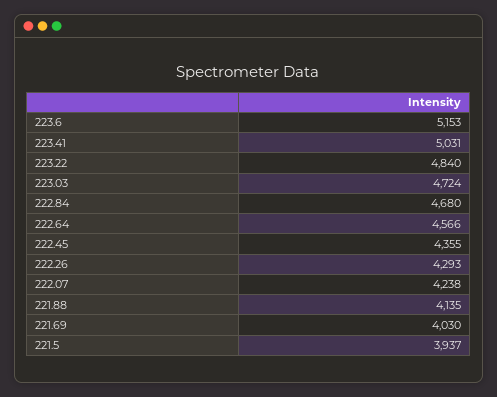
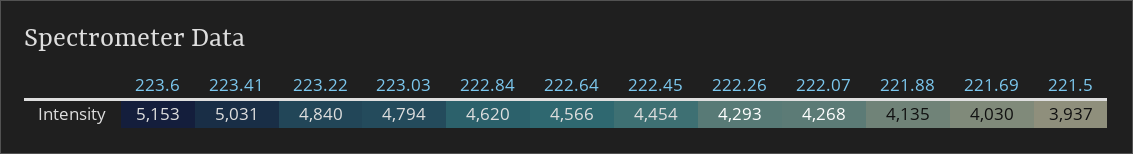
223.03: 4724 -> 4794
222.84: 4680 -> 4620
222.45: 4355 -> 4454
222.07: 4238 -> 4268

